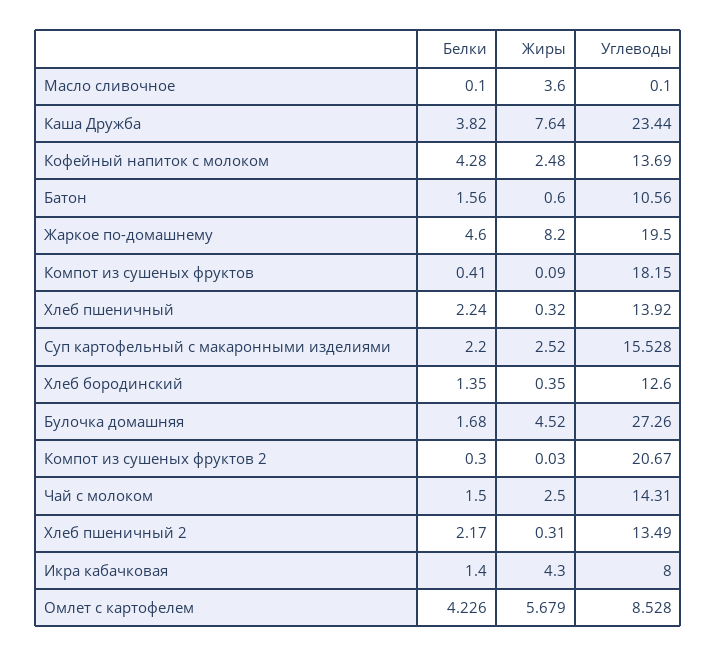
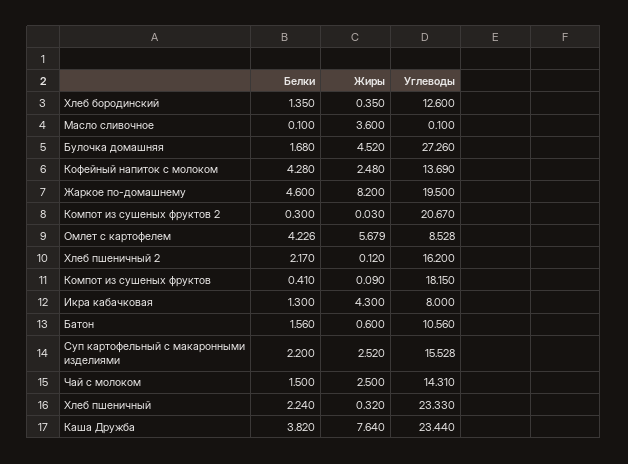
Углеводы, Хлеб пшеничный: 13.92 -> 23.33
Жиры, Хлеб пшеничный 2: 0.31 -> 0.12
Углеводы, Хлеб пшеничный 2: 13.49 -> 16.2
Белки, Икра кабачковая: 1.4 -> 1.3

